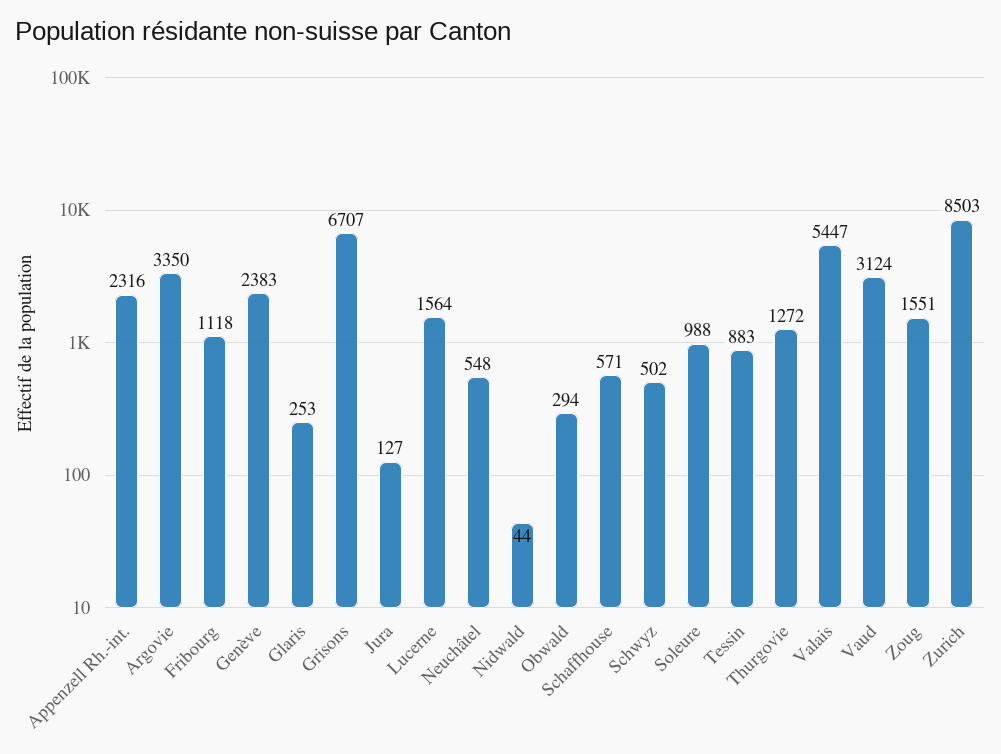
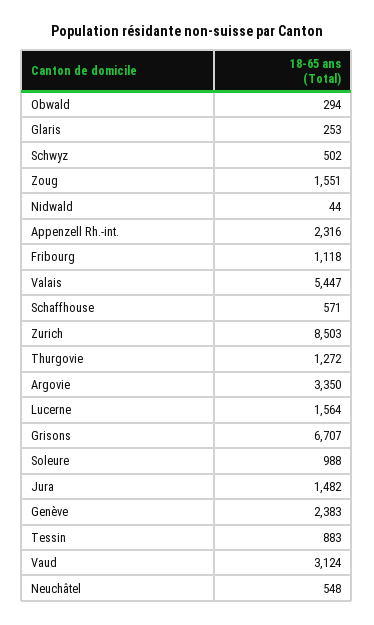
Jura: 127 -> 1482

